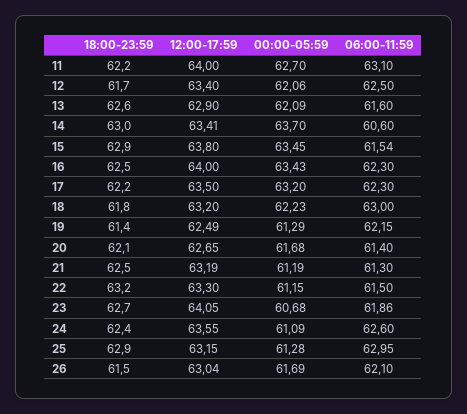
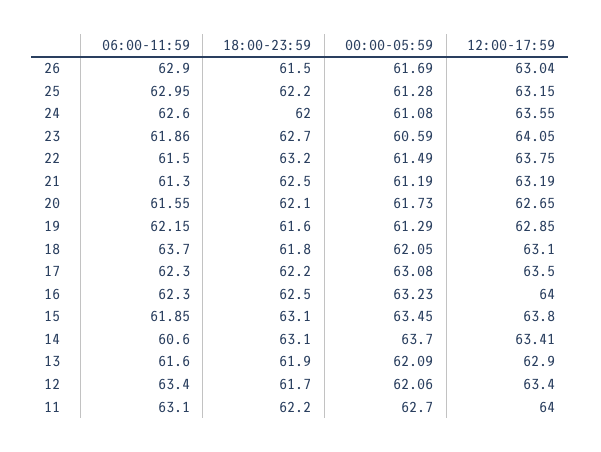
06:00-11:59, 12: 62.5 -> 63.4
18:00-23:59, 13: 62.6 -> 61.9
18:00-23:59, 14: 63 -> 63.1
18:00-23:59, 15: 62.9 -> 63.1
06:00-11:59, 15: 61.54 -> 61.85
00:00-05:59, 16: 63.43 -> 63.23
00:00-05:59, 17: 63.2 -> 63.08
12:00-17:59, 18: 63.2 -> 63.1
00:00-05:59, 18: 62.23 -> 62.05
06:00-11:59, 18: 63 -> 63.7
18:00-23:59, 19: 61.4 -> 61.6
12:00-17:59, 19: 62.49 -> 62.85
00:00-05:59, 20: 61.68 -> 61.73
06:00-11:59, 20: 61.4 -> 61.55
12:00-17:59, 22: 63.3 -> 63.75
00:00-05:59, 22: 61.15 -> 61.49
00:00-05:59, 23: 60.68 -> 60.59
18:00-23:59, 24: 62.4 -> 62
00:00-05:59, 24: 61.09 -> 61.08
18:00-23:59, 25: 62.9 -> 62.2
06:00-11:59, 26: 62.1 -> 62.9

